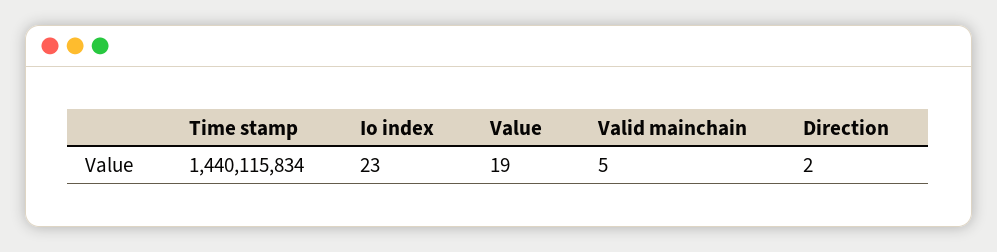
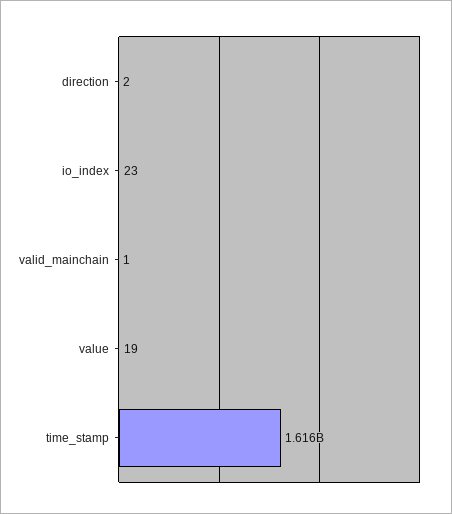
Time stamp: 1440115834 -> 1616000000
Valid mainchain: 5 -> 1

